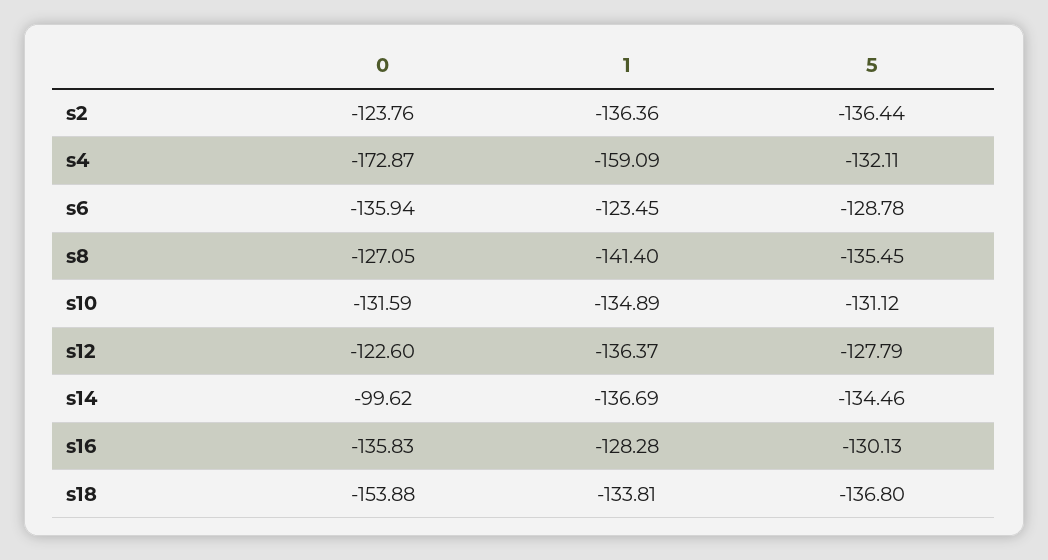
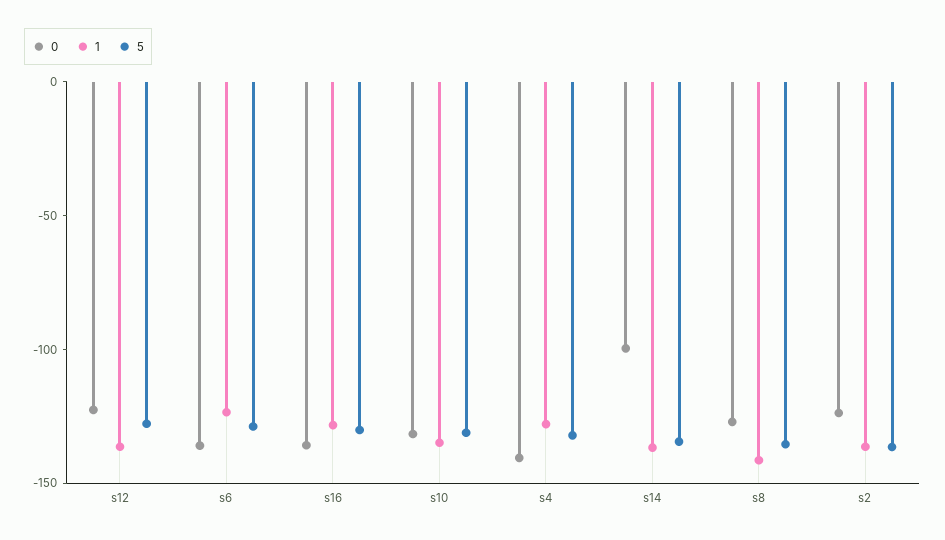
0, s4: -172.87 -> -140
1, s4: -159.09 -> -130
0, s18: -153.88 -> none
1, s18: -133.81 -> none
5, s18: -136.8 -> none

